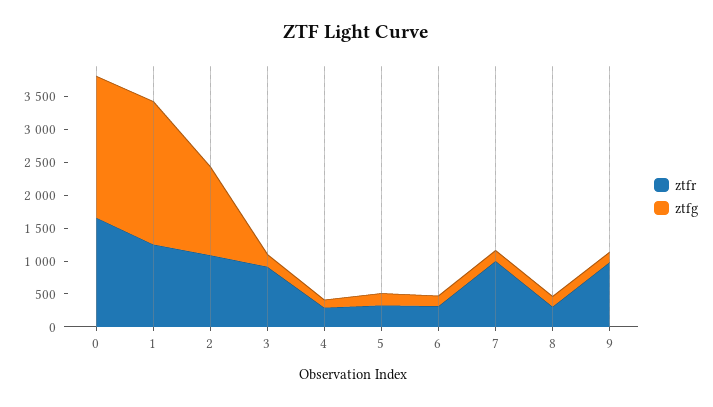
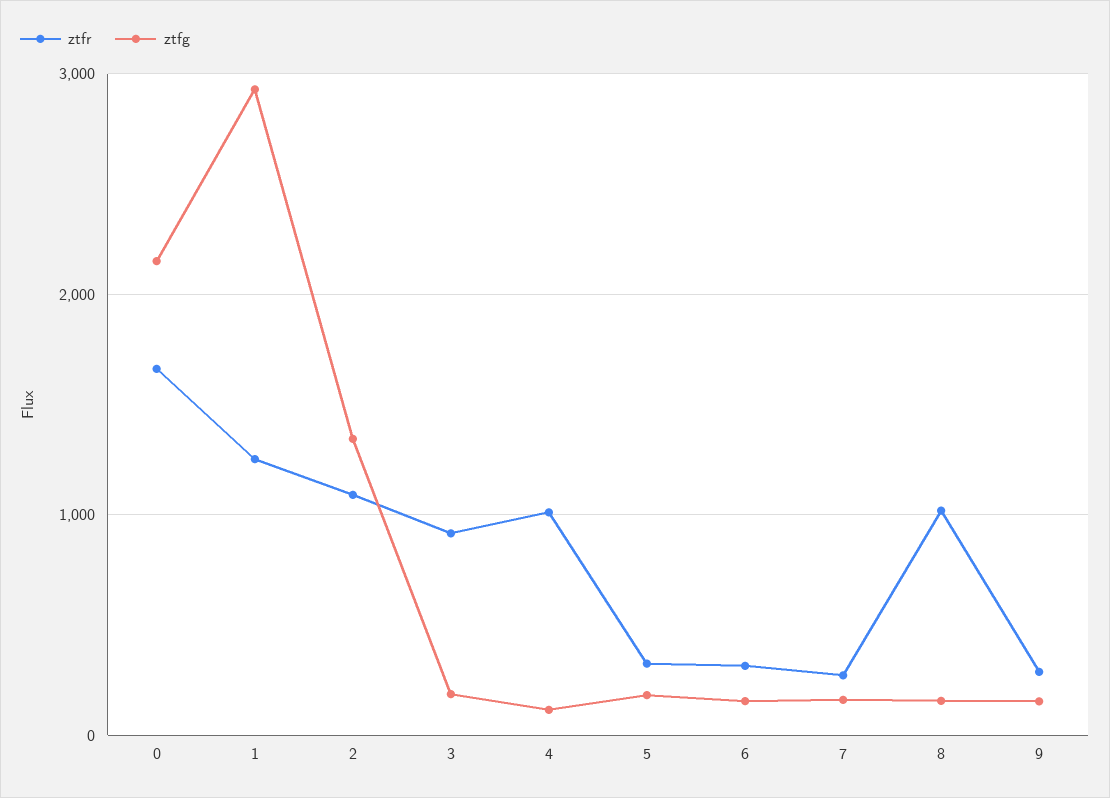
ztfg, 1: 2250 -> 2900
ztfr, 4: 250 -> 1000
ztfr, 7: 1000 -> 300
ztfr, 8: 250 -> 1000
ztfr, 9: 1000 -> 300

